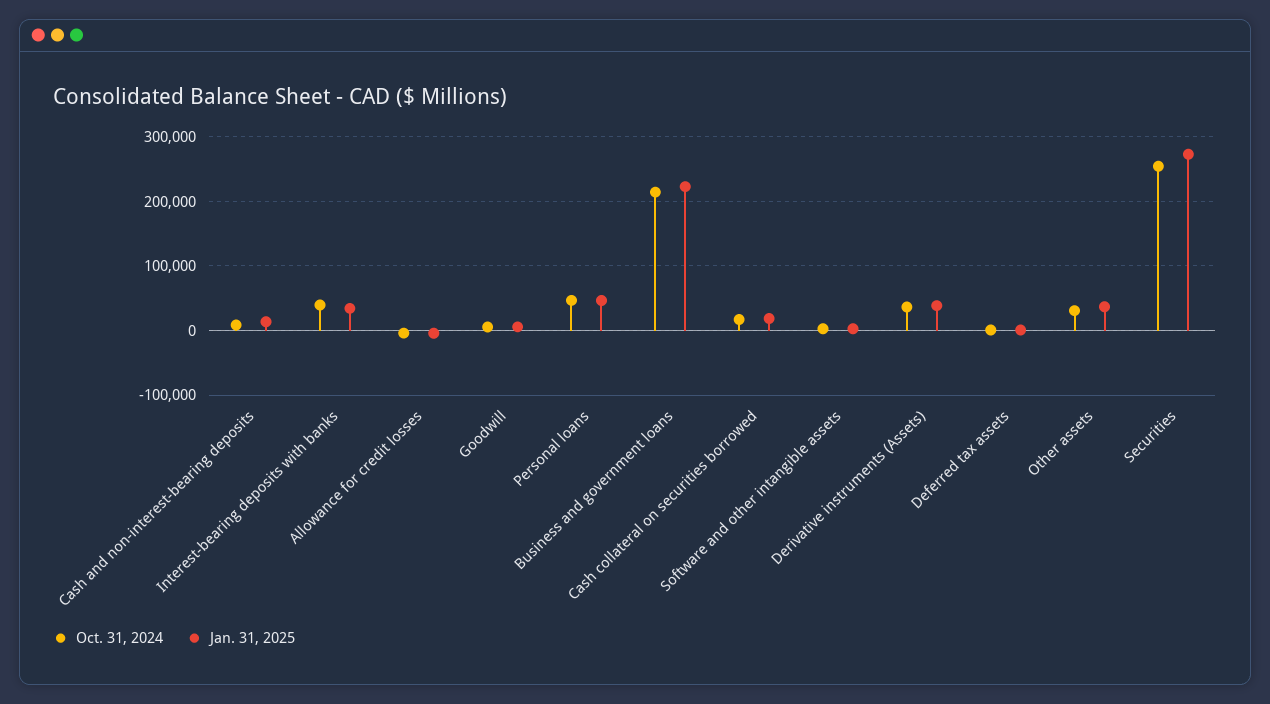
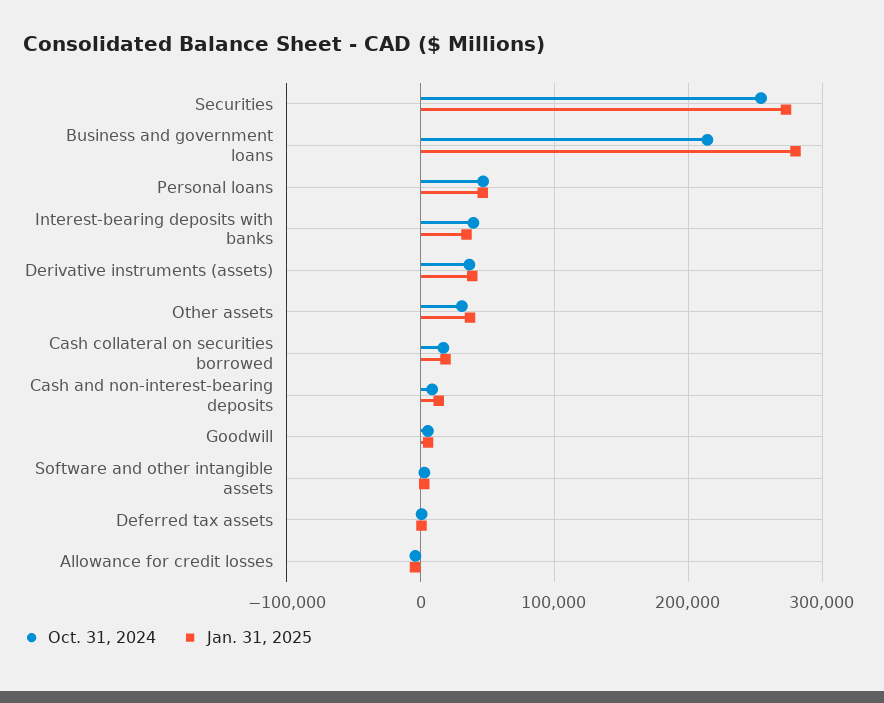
Jan. 31, 2025, Business and government loans: 220000 -> 280000

